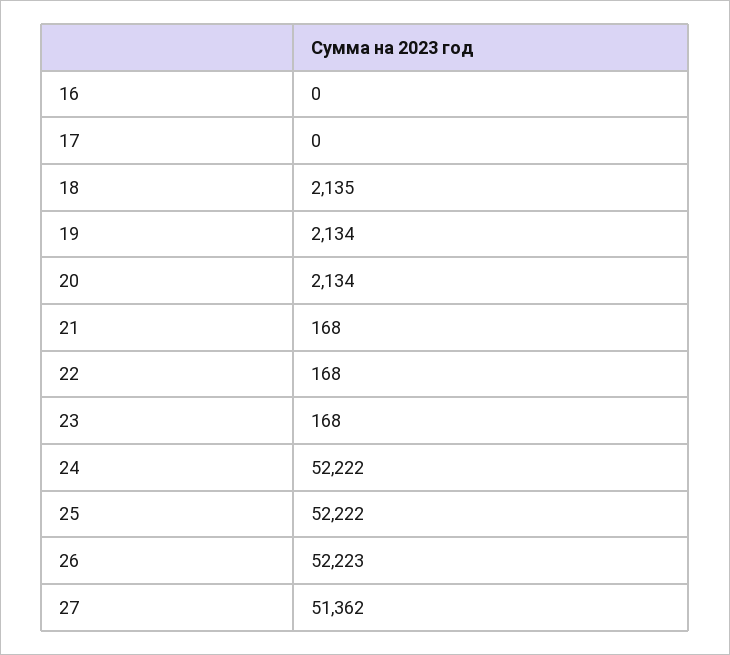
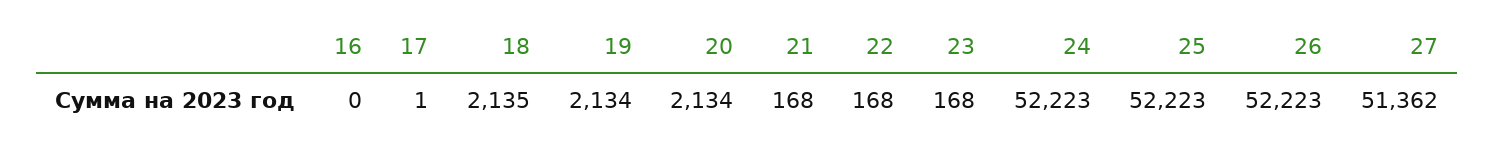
17: 0 -> 1
24: 52222 -> 52223
25: 52222 -> 52223

